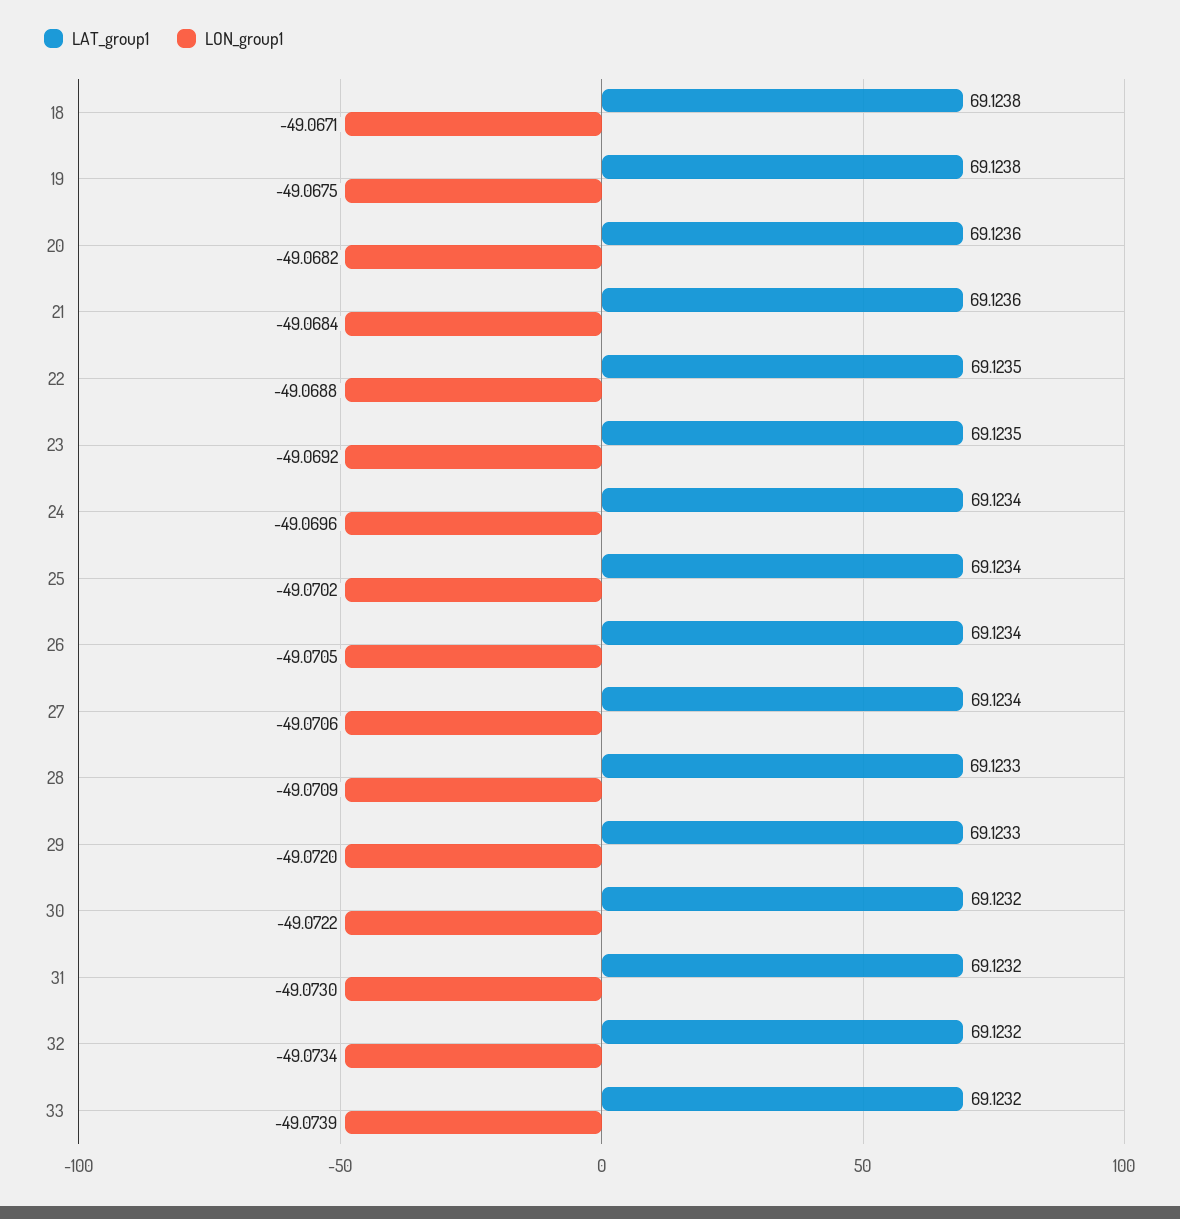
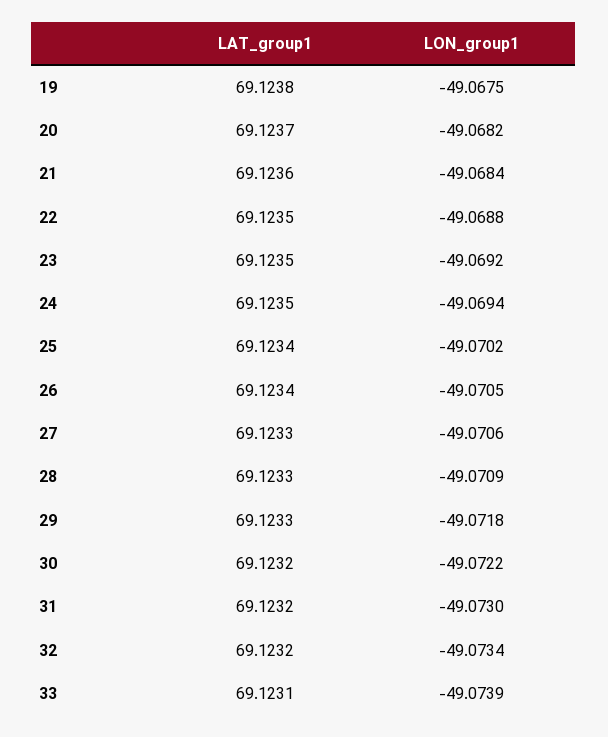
LAT_group1, 18: 69.1238 -> none
LON_group1, 18: -49.0671 -> none
LAT_group1, 20: 69.1236 -> 69.1237
LAT_group1, 24: 69.1234 -> 69.1235
LON_group1, 24: -49.0696 -> -49.0694
LAT_group1, 27: 69.1234 -> 69.1233
LON_group1, 29: -49.072 -> -49.0718
LAT_group1, 33: 69.1232 -> 69.1231

